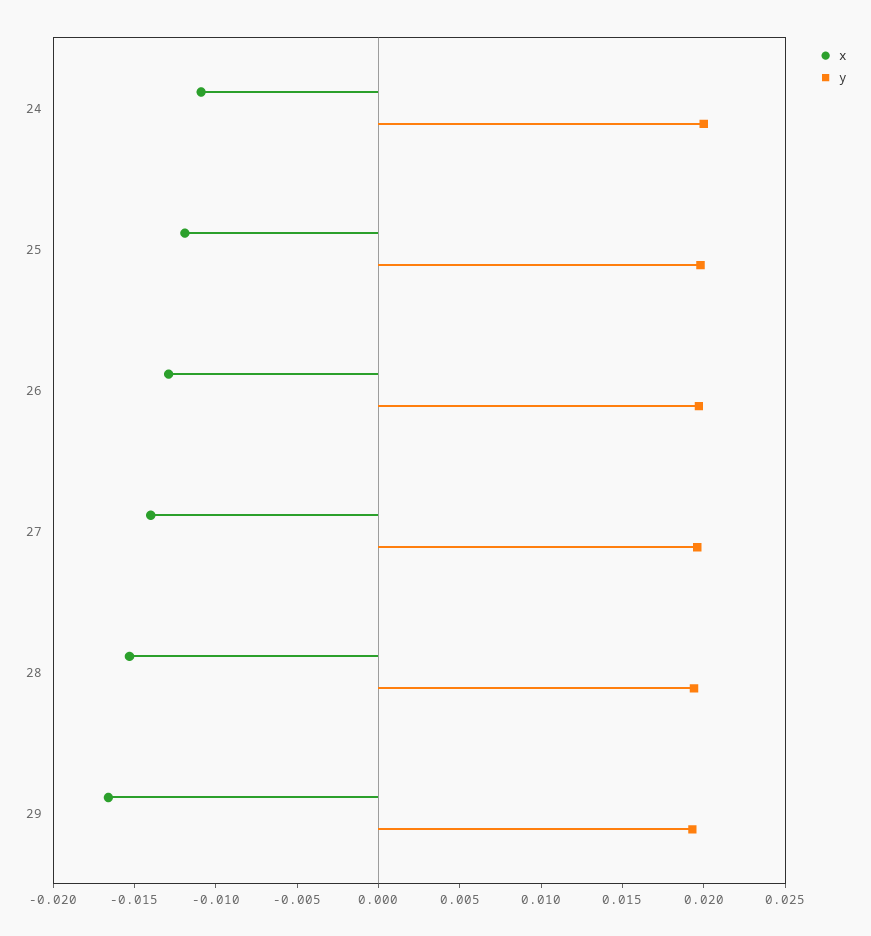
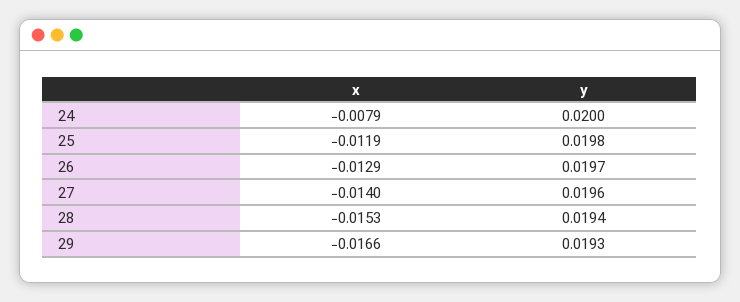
x, 24: -0.011 -> -0.0079

